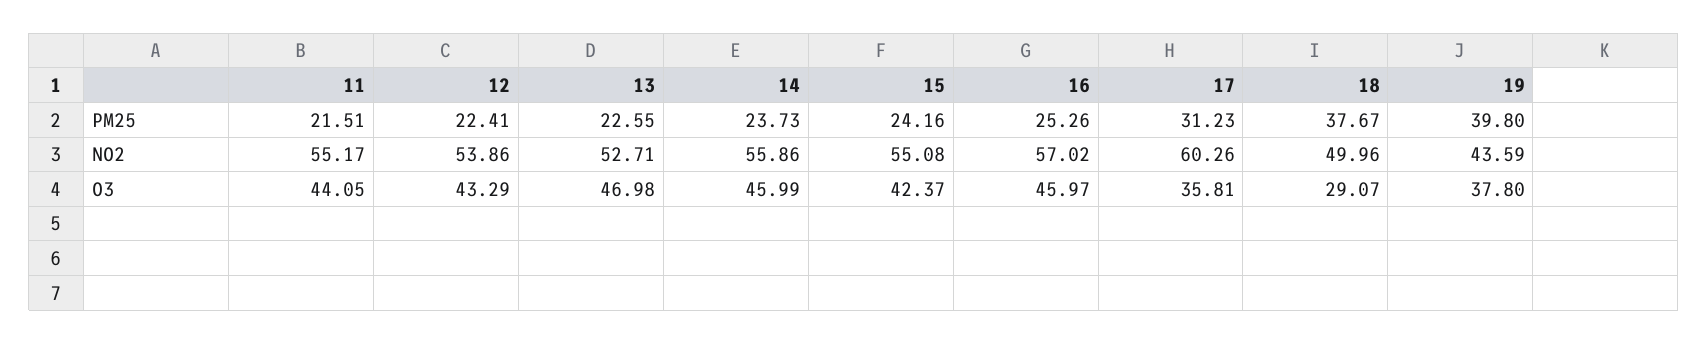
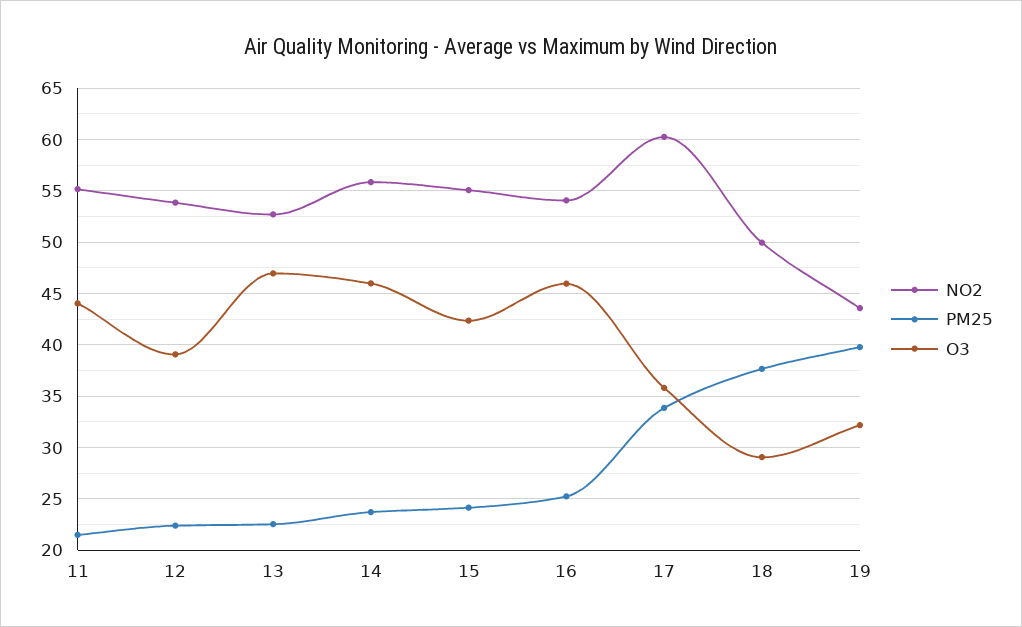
PM25, 17: 31.23 -> 34
NO2, 16: 57.02 -> 54
O3, 12: 43.29 -> 39
O3, 19: 37.8 -> 32

